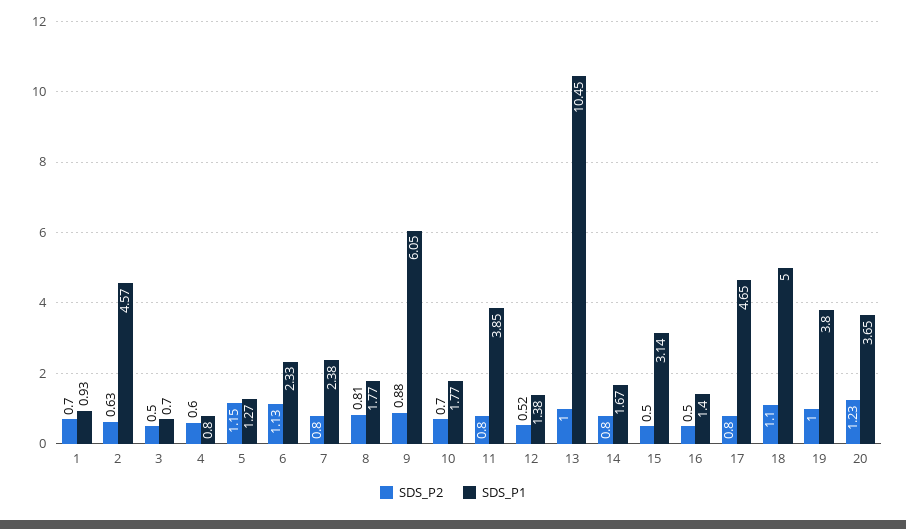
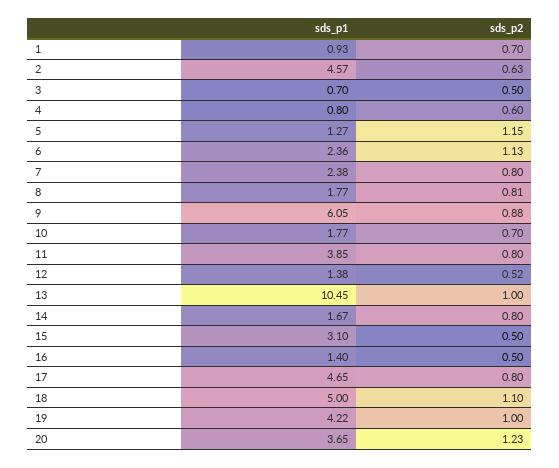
SDS_P1, 6: 2.33 -> 2.36
SDS_P1, 15: 3.14 -> 3.1
SDS_P1, 19: 3.8 -> 4.22

